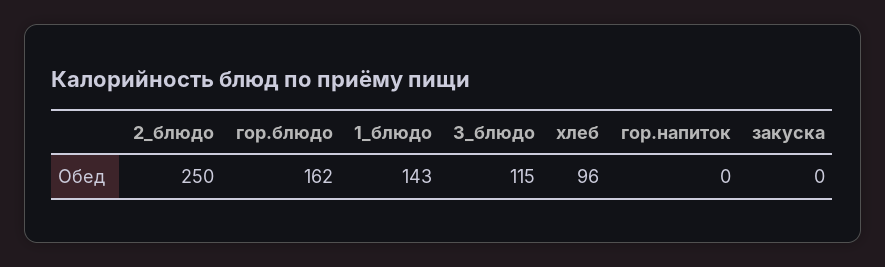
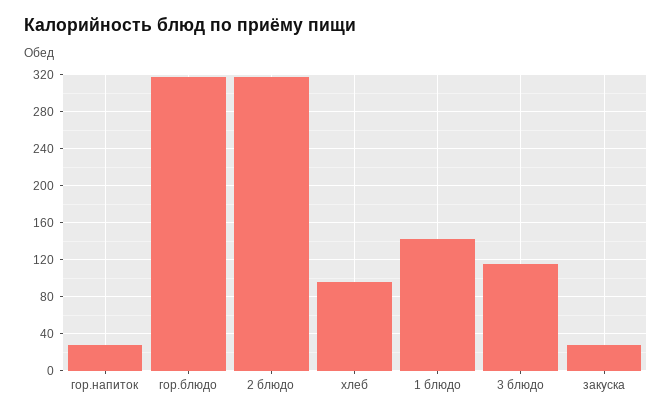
2_блюдо: 250 -> 320
гор.блюдо: 162 -> 320
гор.напиток: 0 -> 30
закуска: 0 -> 30

